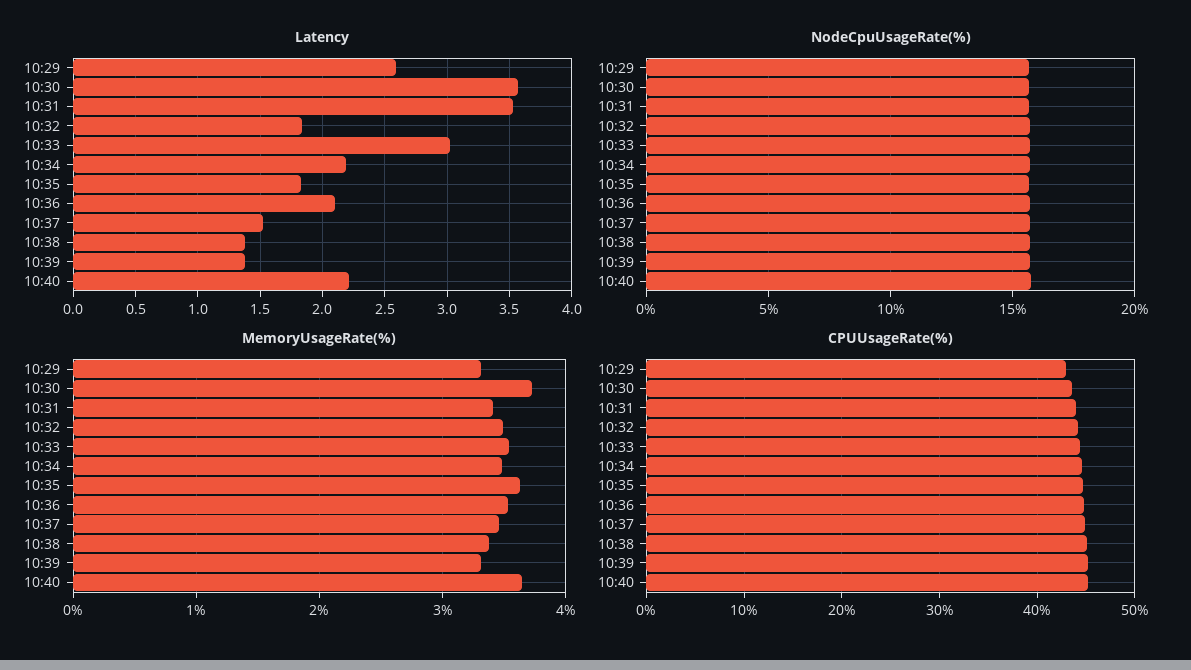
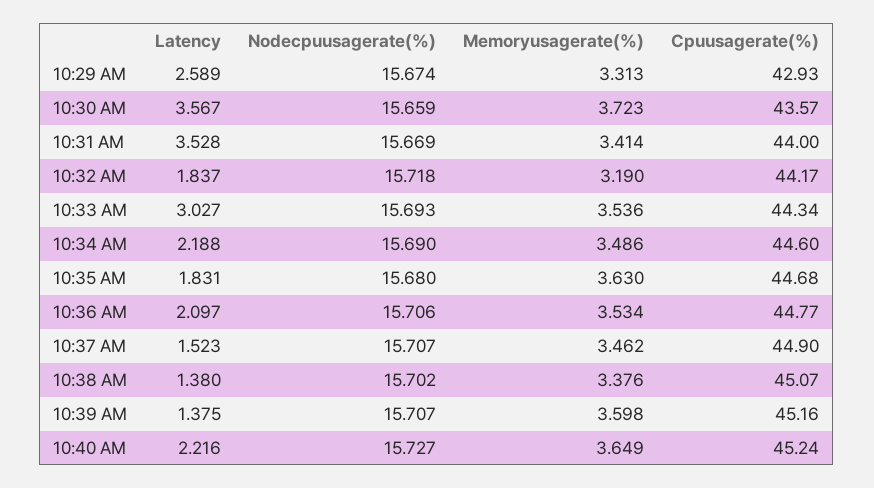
MemoryUsageRate(%), 10:32: 3.5 -> 3.19
MemoryUsageRate(%), 10:39: 3.3 -> 3.598

